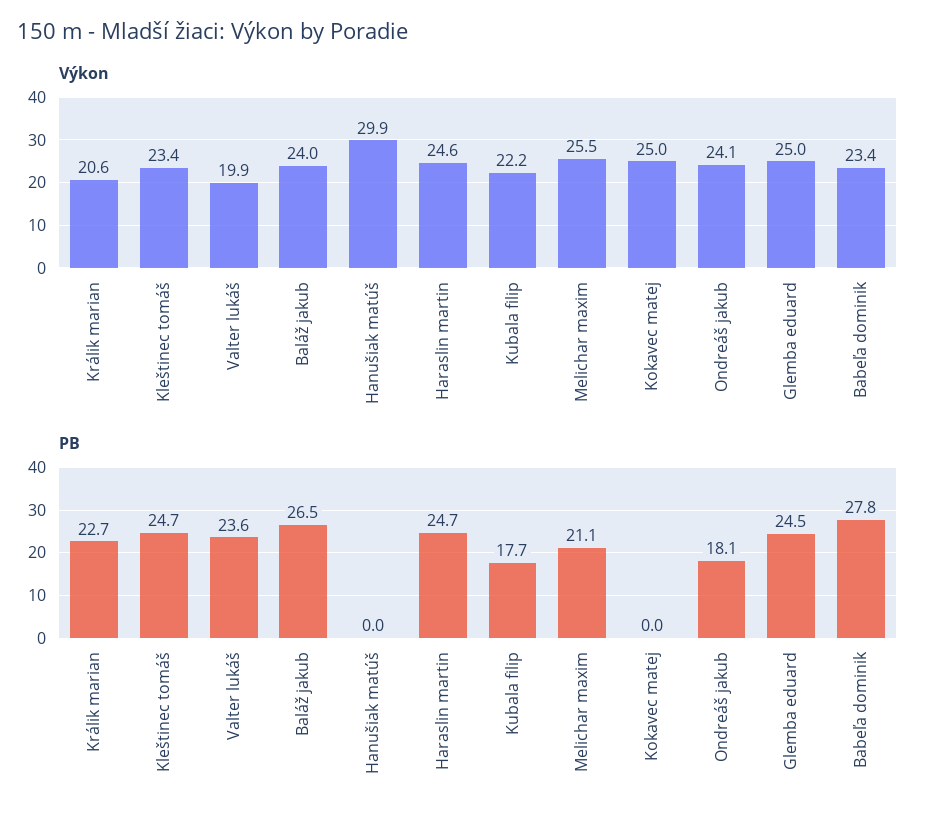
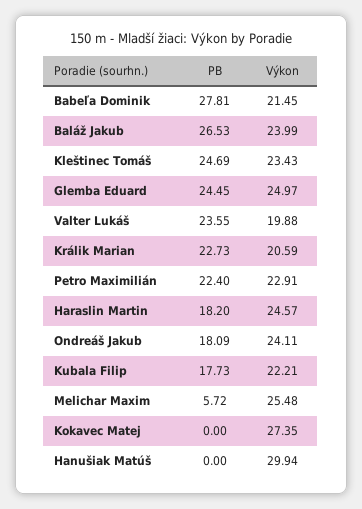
Výkon, Kokavec matej: 25 -> 27.35
Výkon, Babeľa dominik: 23.4 -> 21.45
PB, Haraslin martin: 24.7 -> 18.2
PB, Melichar maxim: 21.1 -> 5.72
PB, Petro Maximilián: none -> 22.4
Výkon, Petro Maximilián: none -> 22.91

